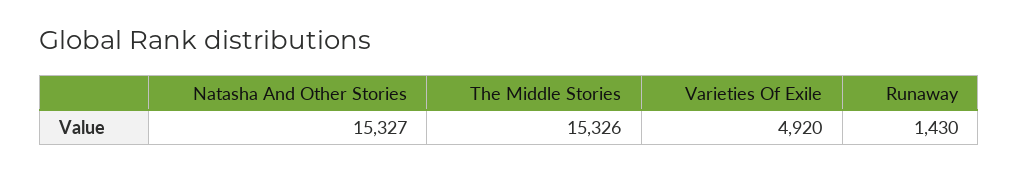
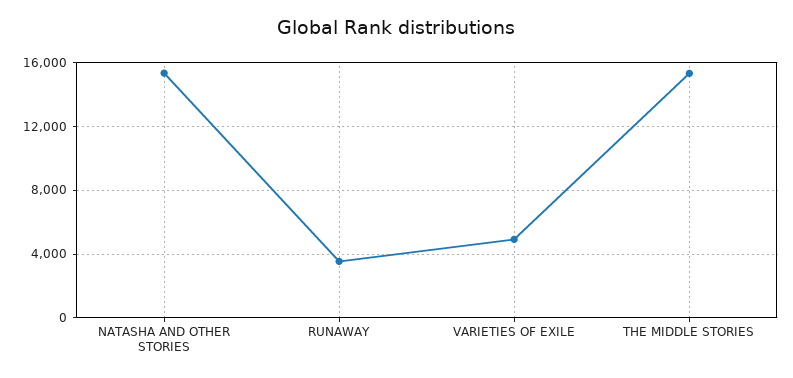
Runaway: 1430 -> 3500

